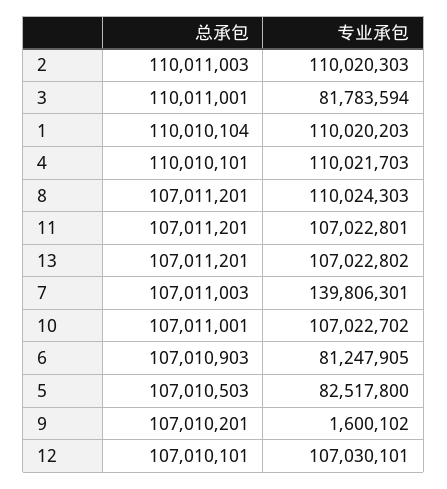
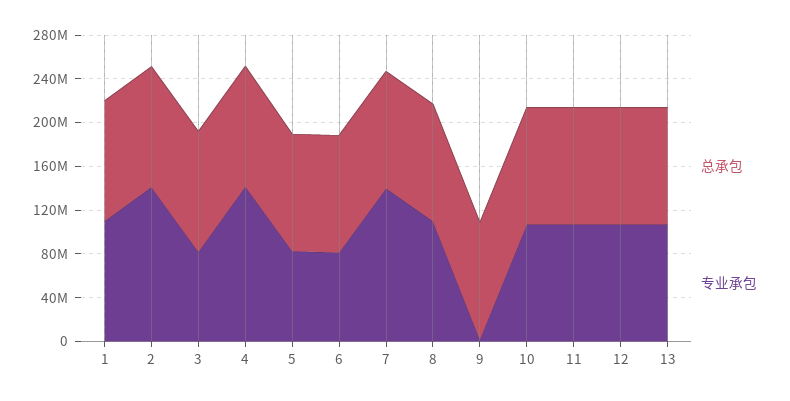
专业承包, 2: 110020303 -> 140000000
专业承包, 4: 110021703 -> 140000000

